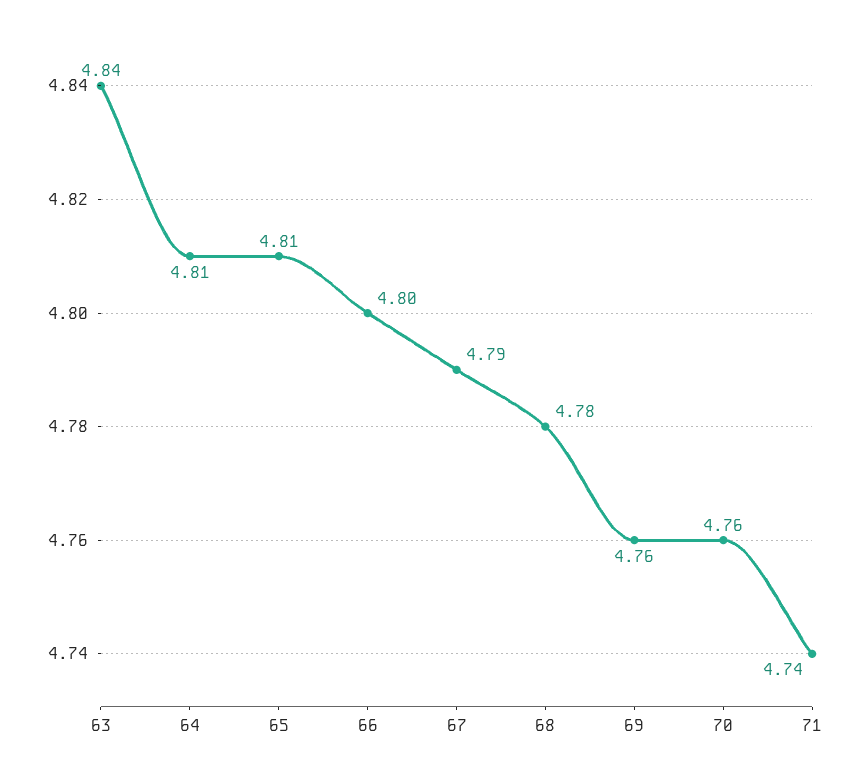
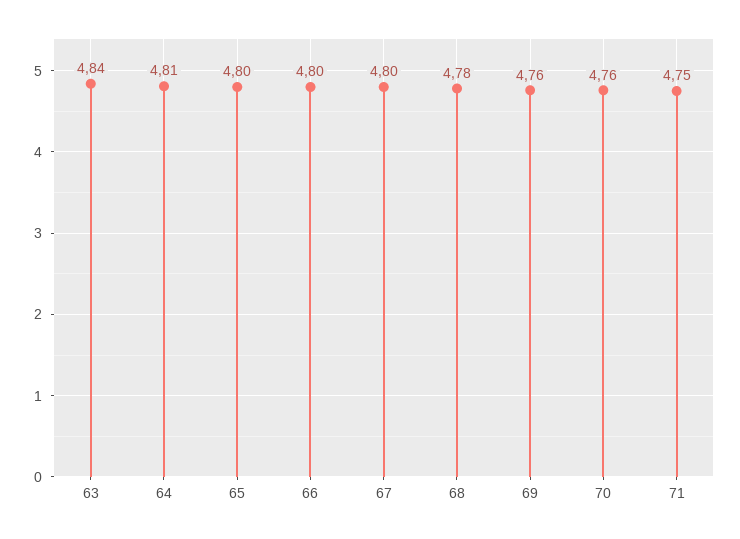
65: 4.81 -> 4.8
67: 4.79 -> 4.8
71: 4.74 -> 4.75

